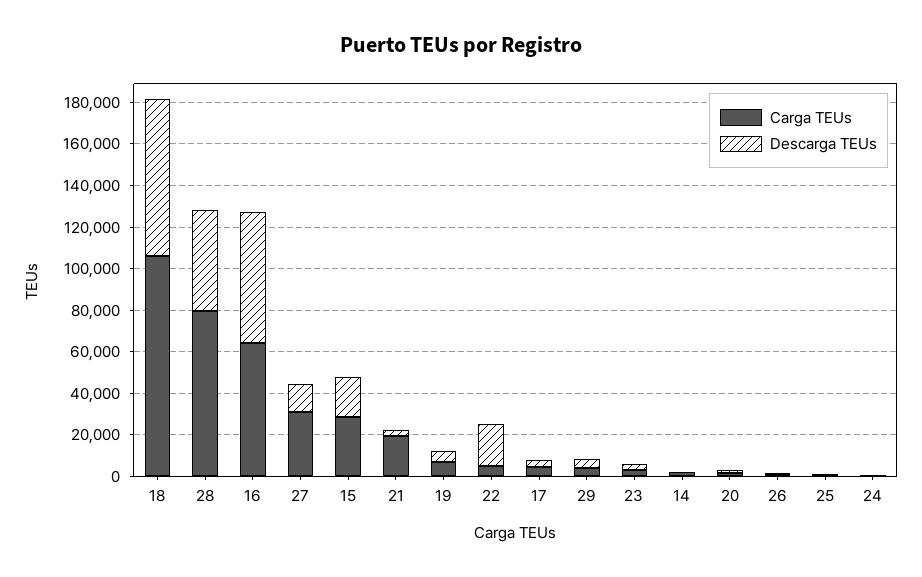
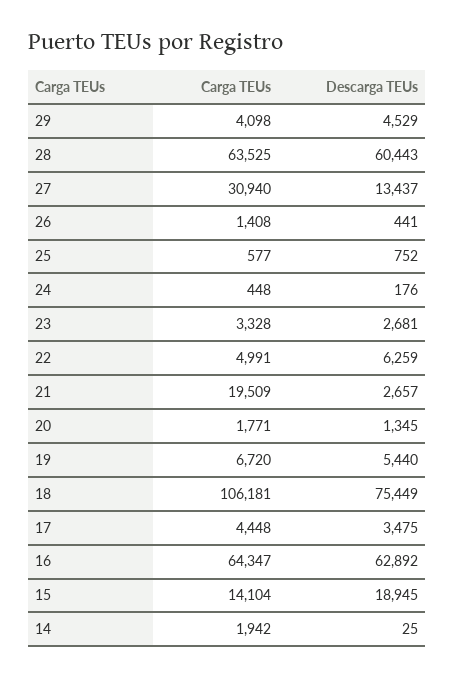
Carga TEUs, 28: 80000 -> 63525
Descarga TEUs, 28: 50000 -> 60443
Carga TEUs, 15: 30000 -> 14104
Descarga TEUs, 22: 20000 -> 6259

